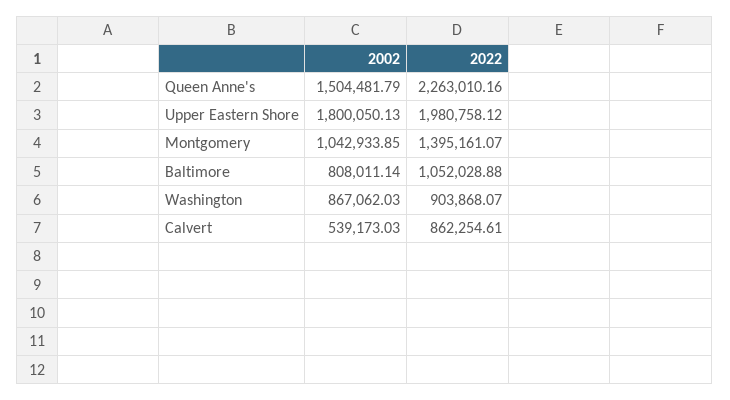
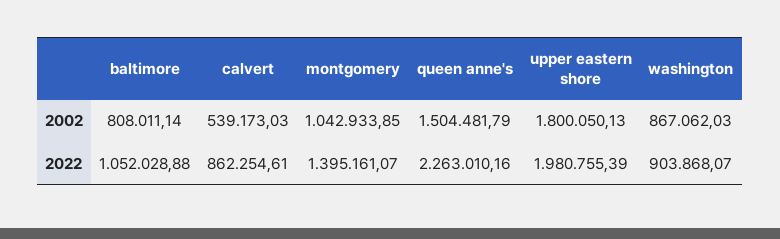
2022, Upper Eastern Shore: 1980758.12 -> 1980755.39

